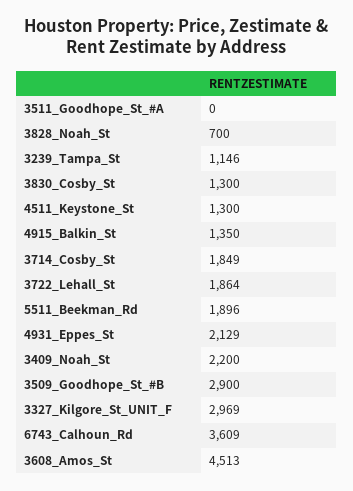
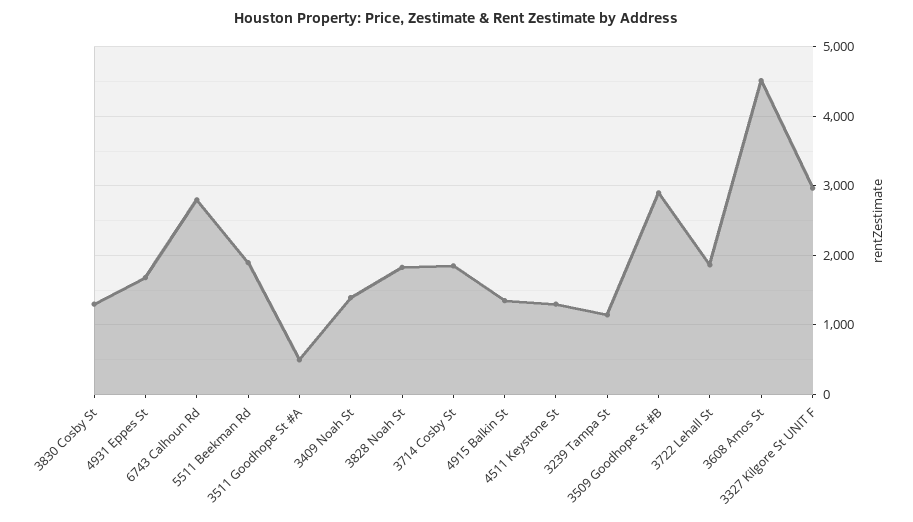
3511_Goodhope_St_#A: 0 -> 500
3828_Noah_St: 700 -> 1800
4931_Eppes_St: 2129 -> 1700
3409_Noah_St: 2200 -> 1400
6743_Calhoun_Rd: 3609 -> 2800

